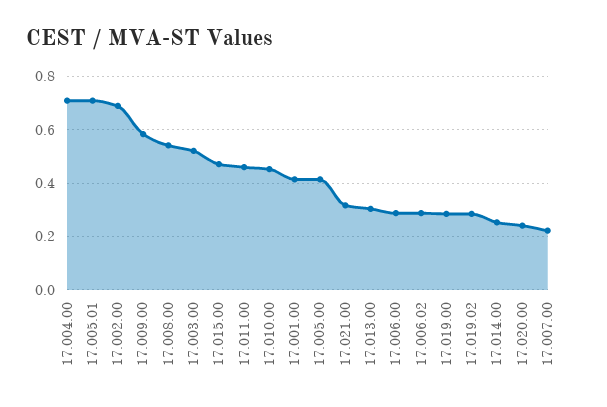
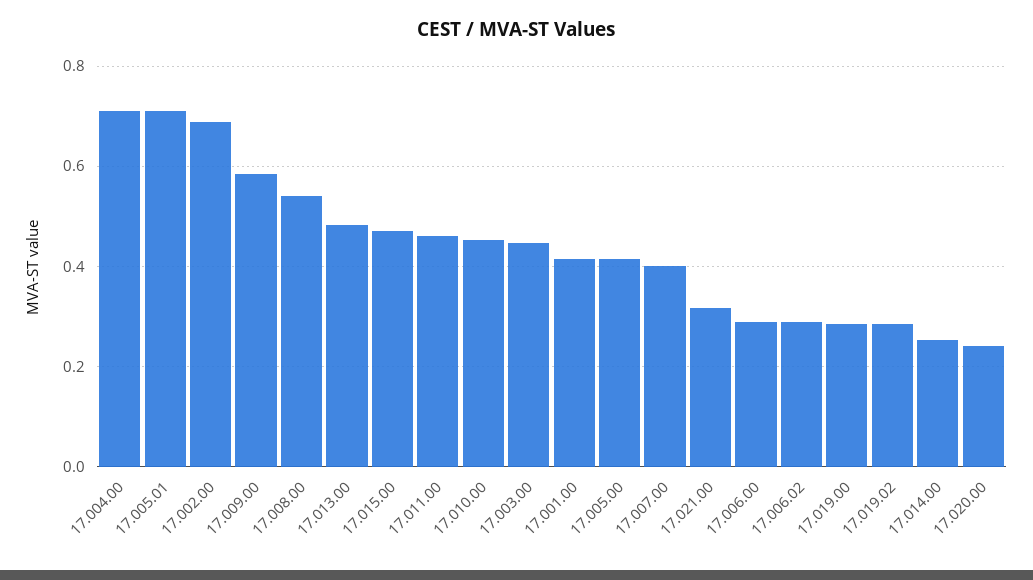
17.003.00: 0.525 -> 0.44
17.013.00: 0.3 -> 0.48
17.007.00: 0.225 -> 0.4

